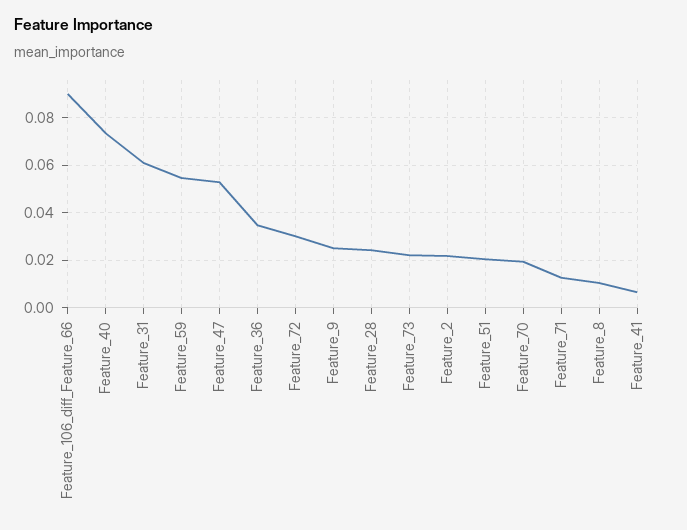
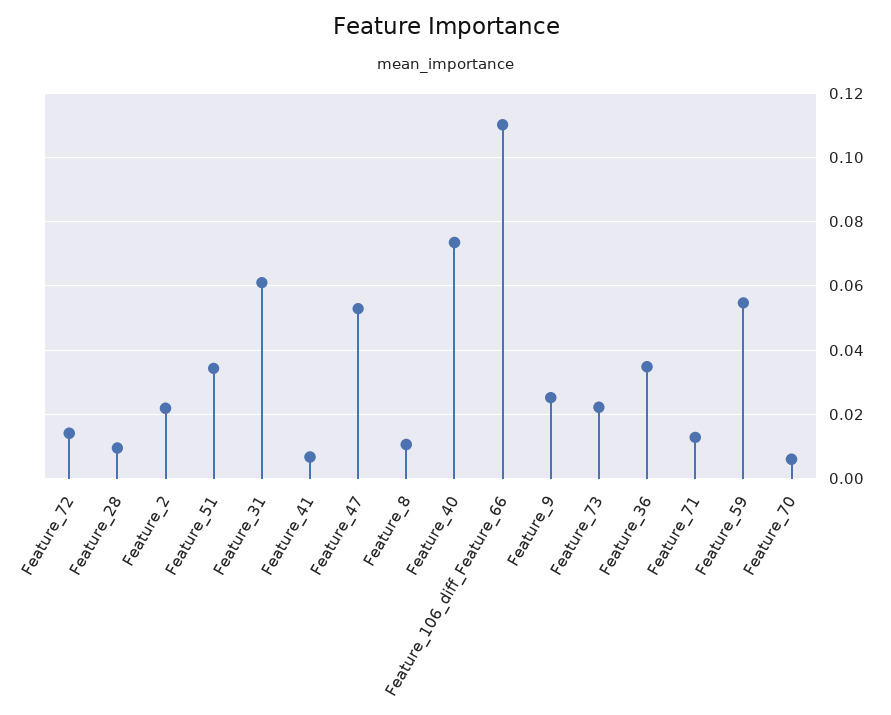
Feature_106_diff_Feature_66: 0.09 -> 0.11
Feature_72: 0.03 -> 0.014
Feature_28: 0.025 -> 0.01
Feature_51: 0.02 -> 0.034
Feature_70: 0.02 -> 0.006

